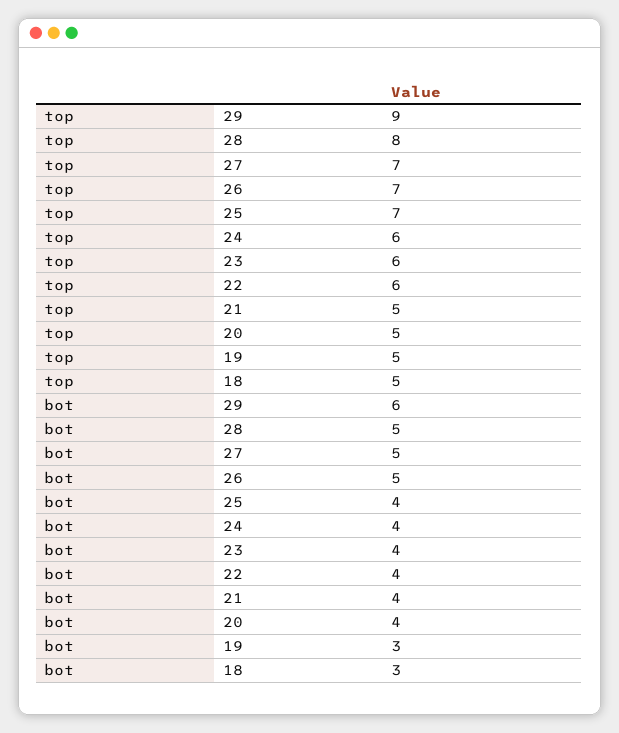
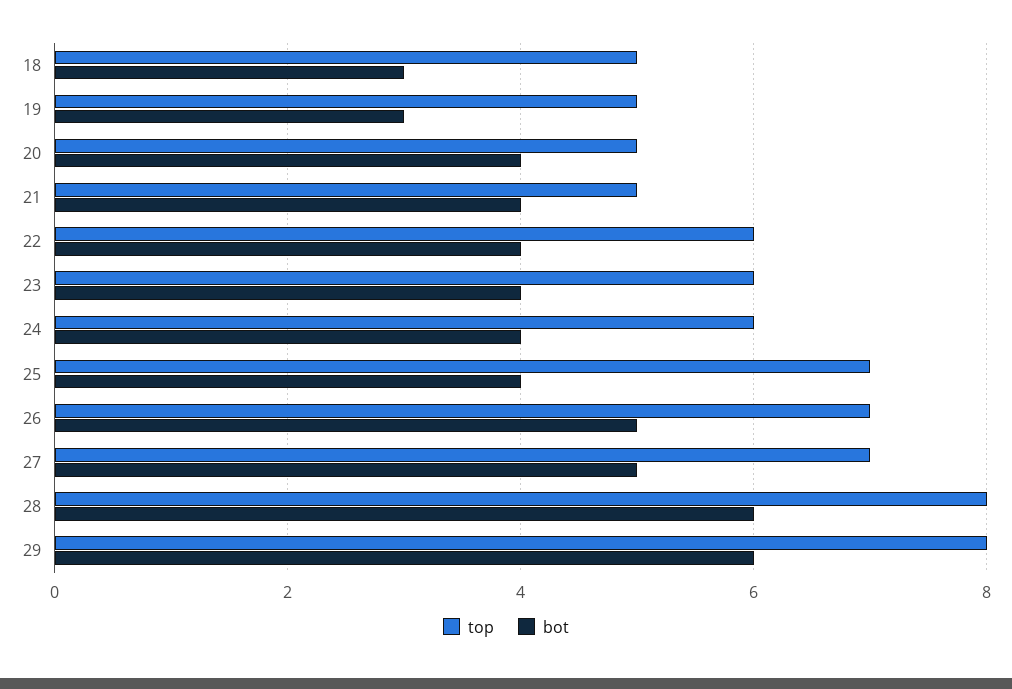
top, 29: 9 -> 8
bot, 28: 5 -> 6

